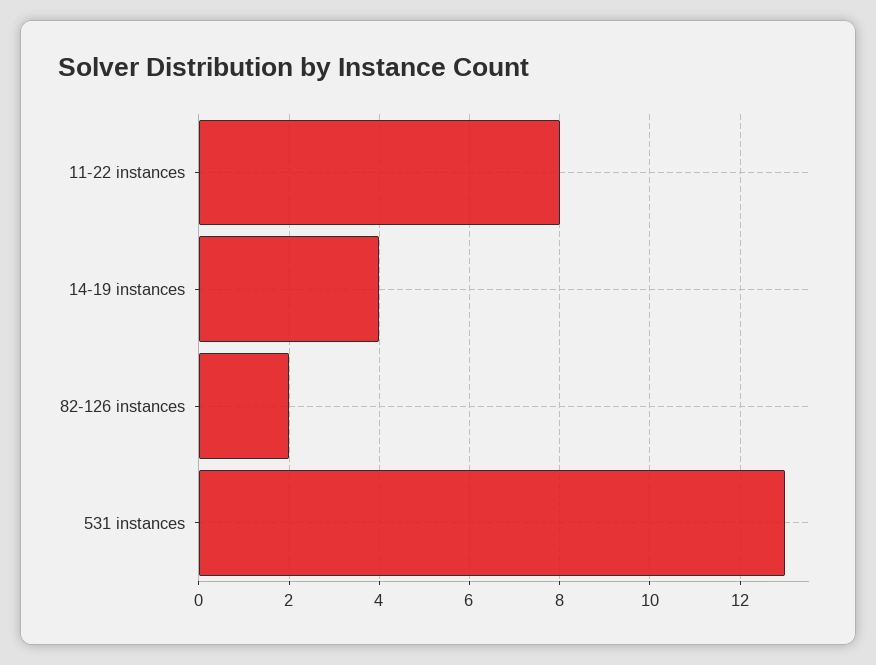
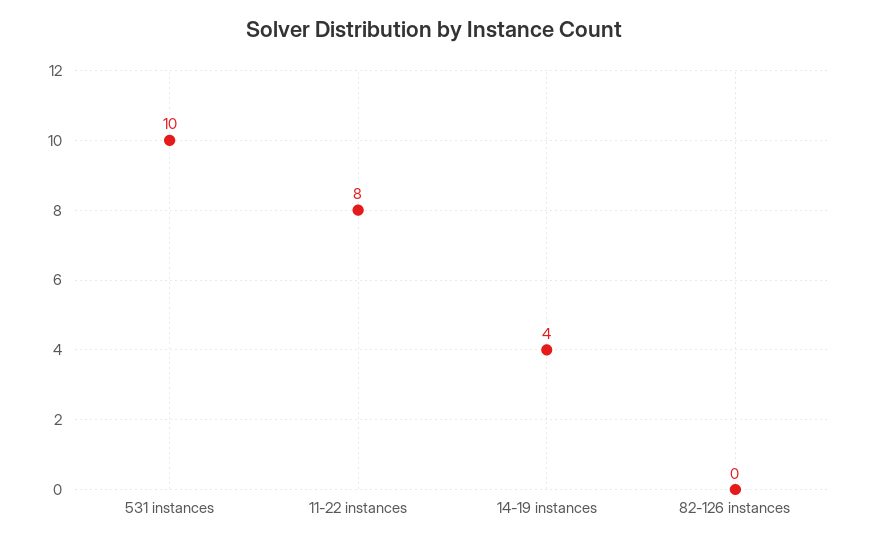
82-126 instances: 2 -> 0
531 instances: 13 -> 10

